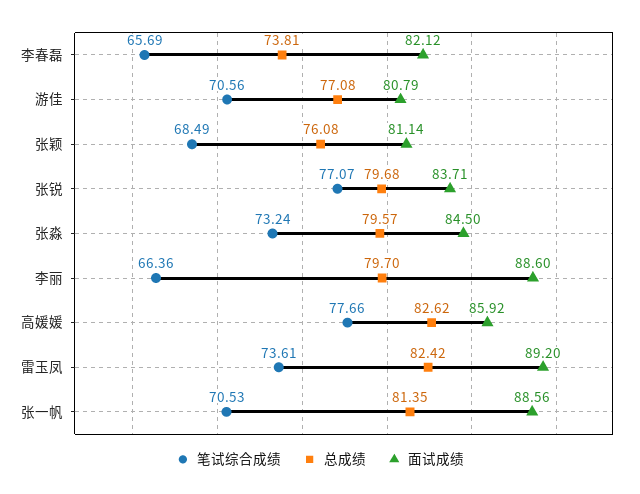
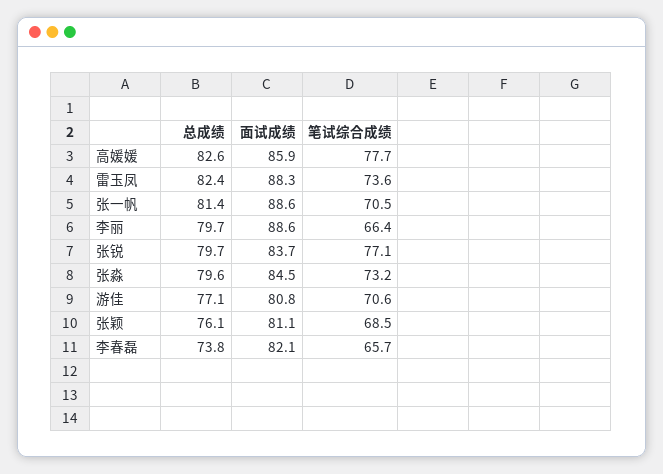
面试成绩, 雷玉凤: 89.2 -> 88.3

